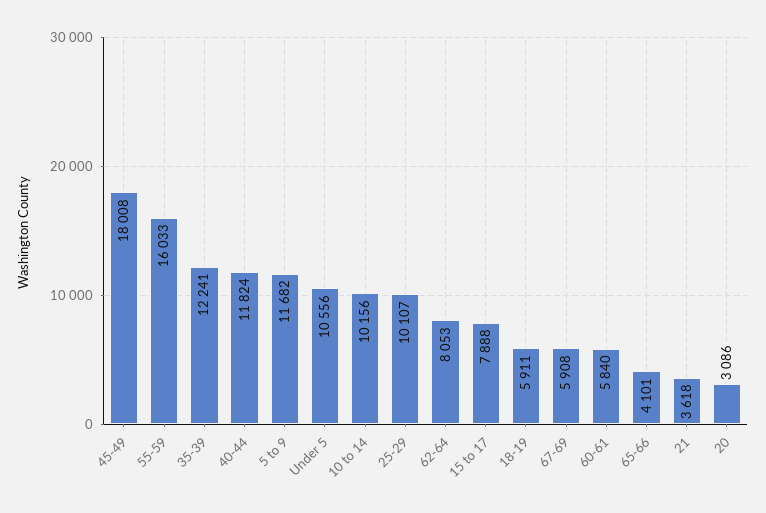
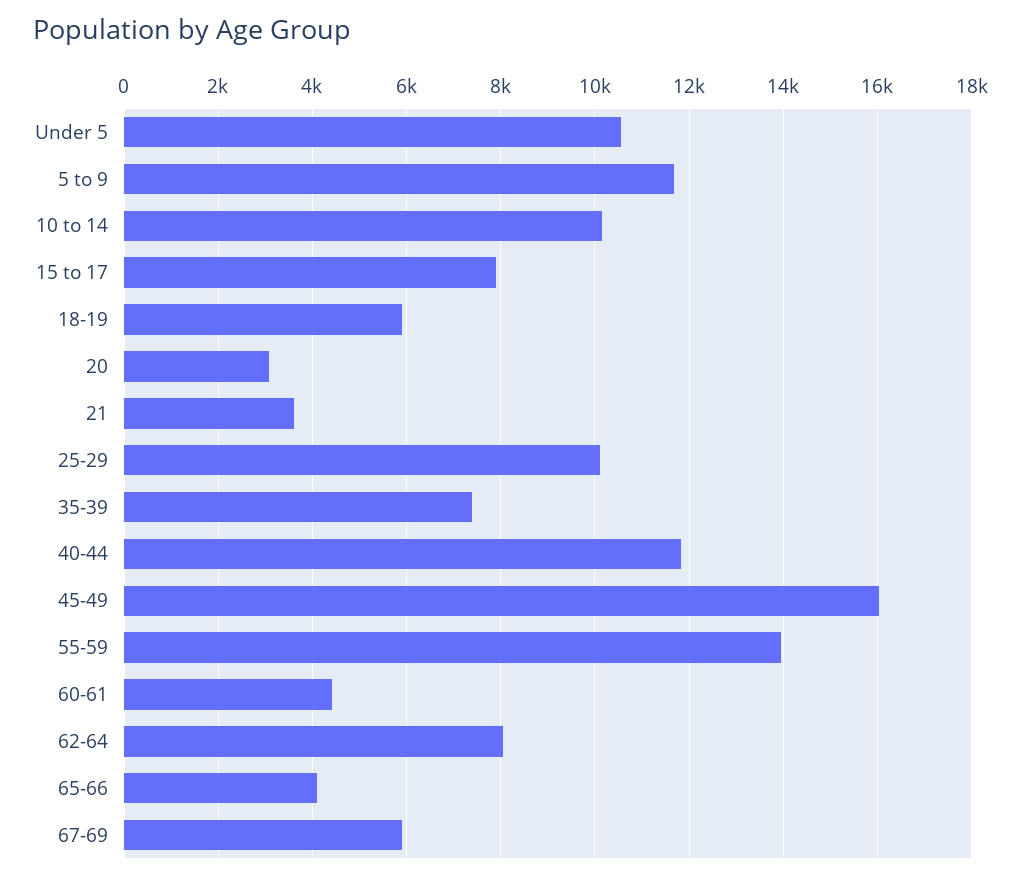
45-49: 18008 -> 16000
55-59: 16033 -> 14000
35-39: 12241 -> 7400
60-61: 5840 -> 4400

